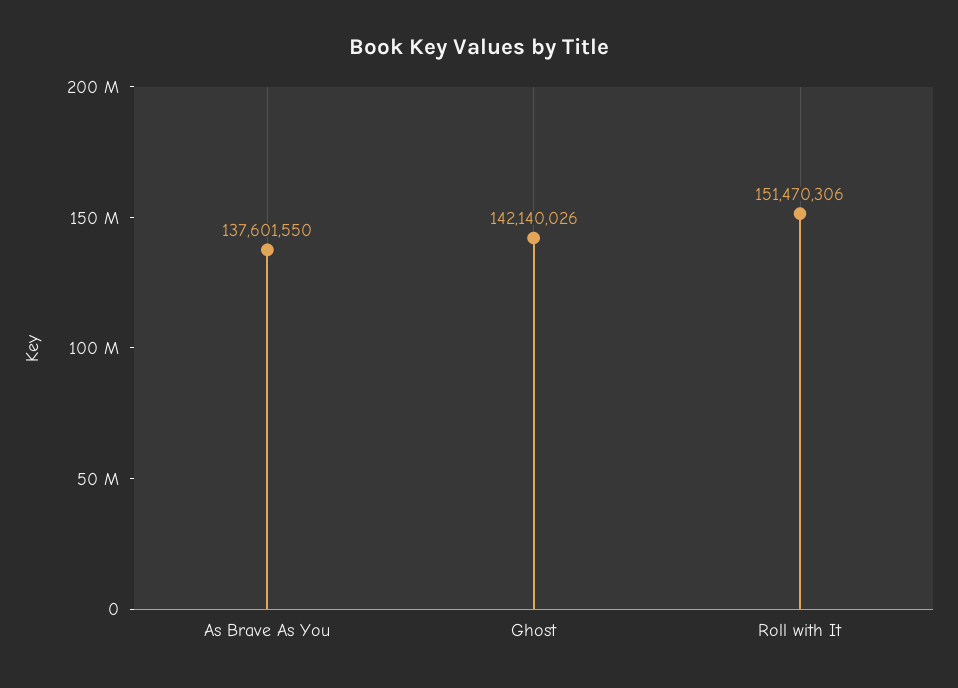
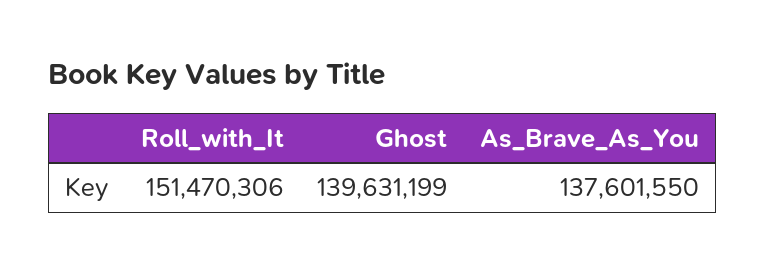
Ghost: 142140026 -> 139631199

